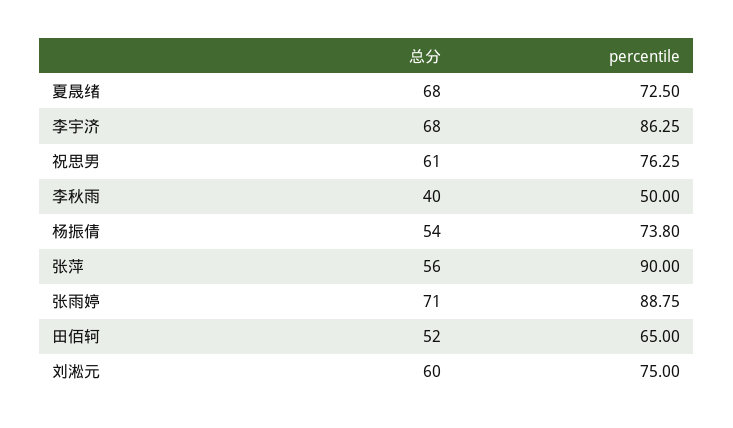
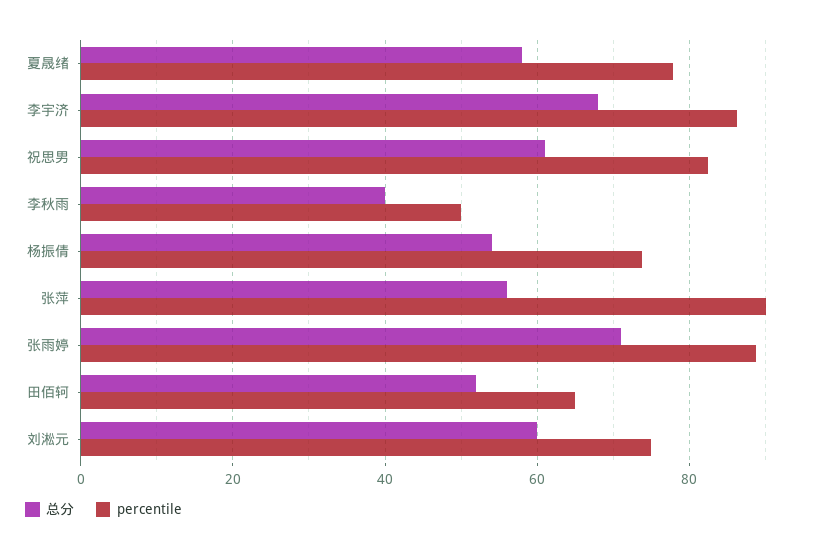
总分, 夏晟绪: 68 -> 58
percentile, 夏晟绪: 72.5 -> 78
percentile, 祝思男: 76.25 -> 82

